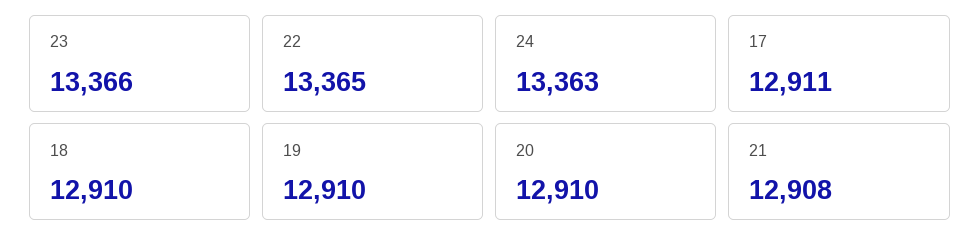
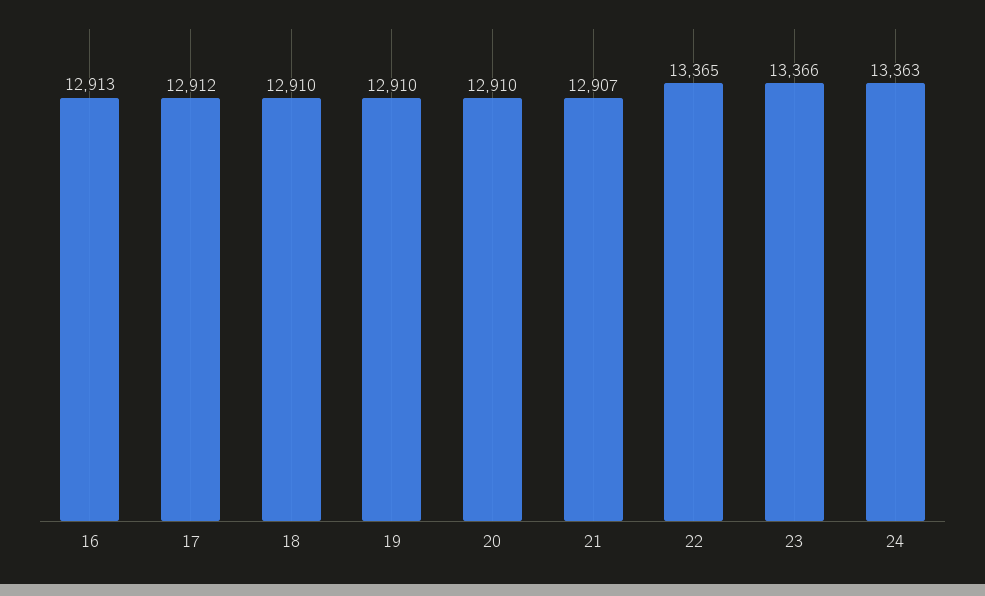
17: 12911 -> 12912
21: 12908 -> 12907
16: none -> 12913

